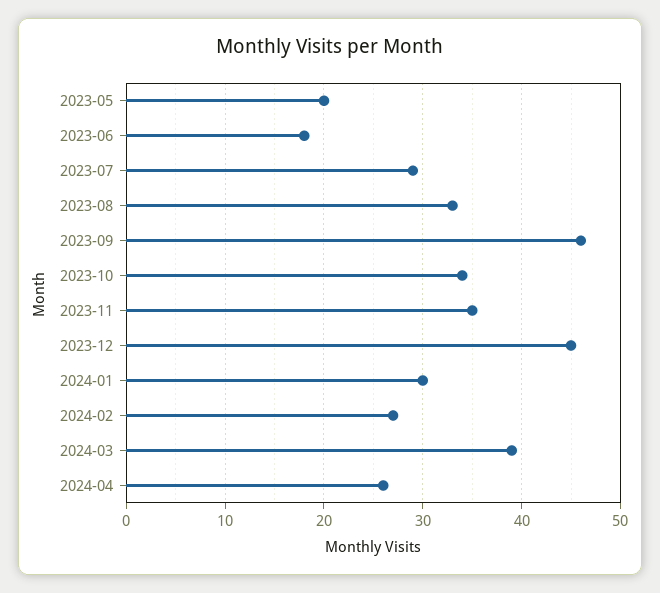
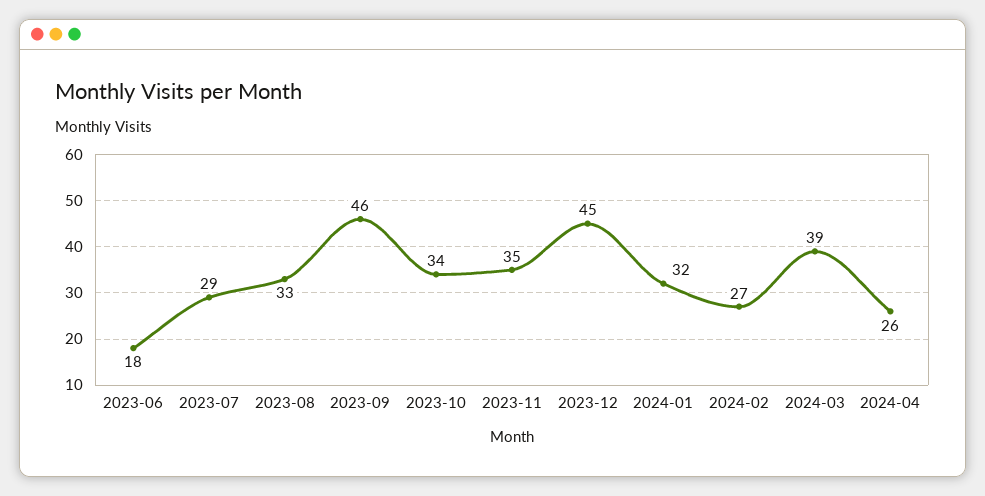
2023-05: 20 -> none
2024-01: 30 -> 32

